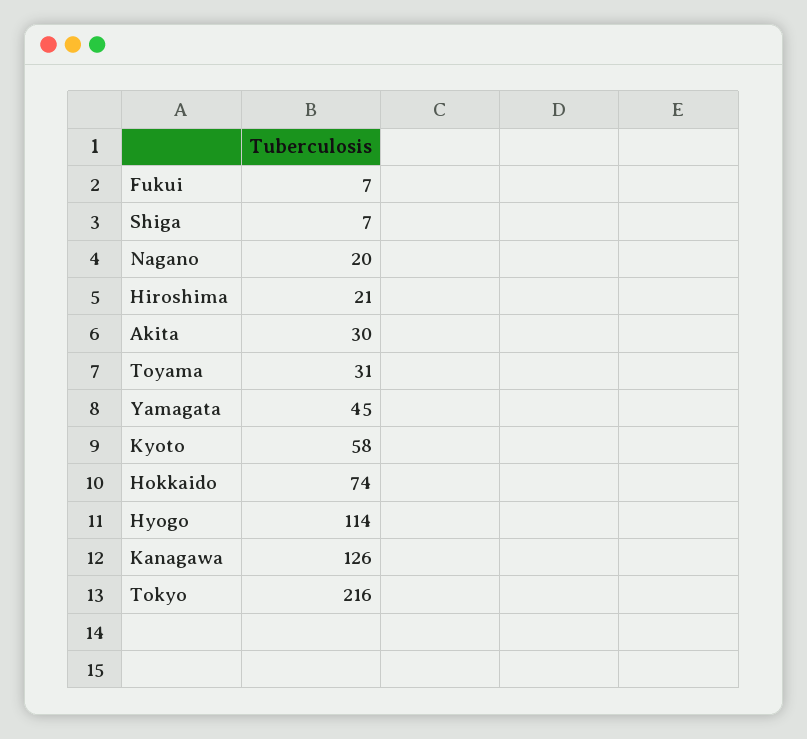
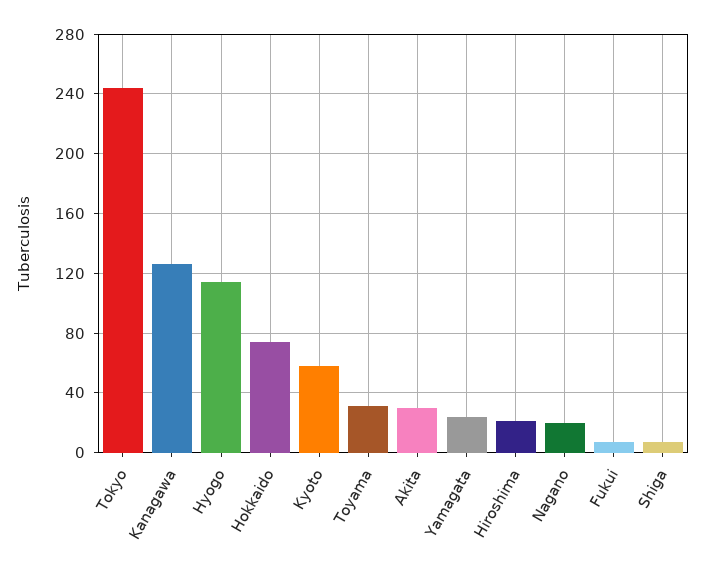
Yamagata: 45 -> 25
Tokyo: 216 -> 245

